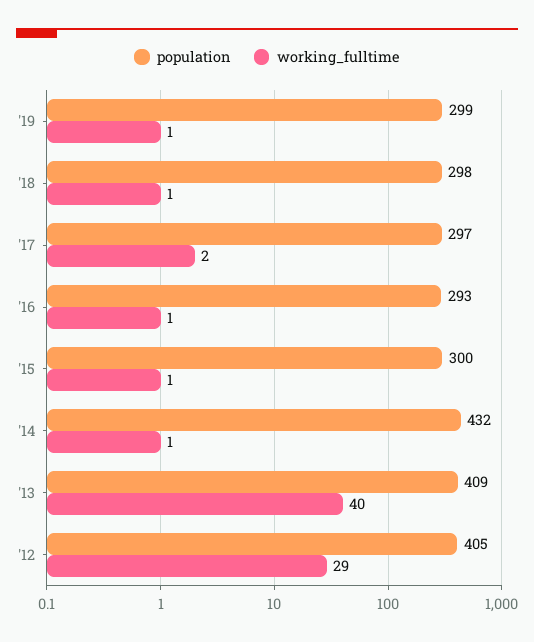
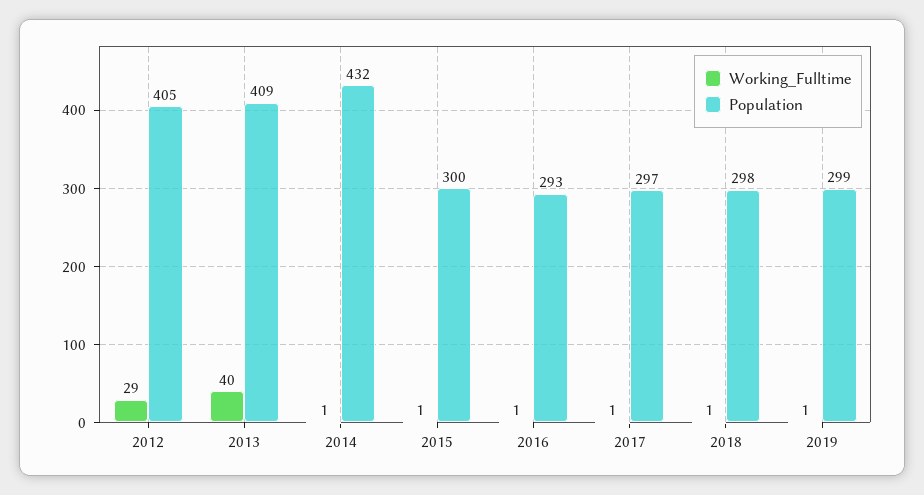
working_fulltime, '17: 2 -> 1

